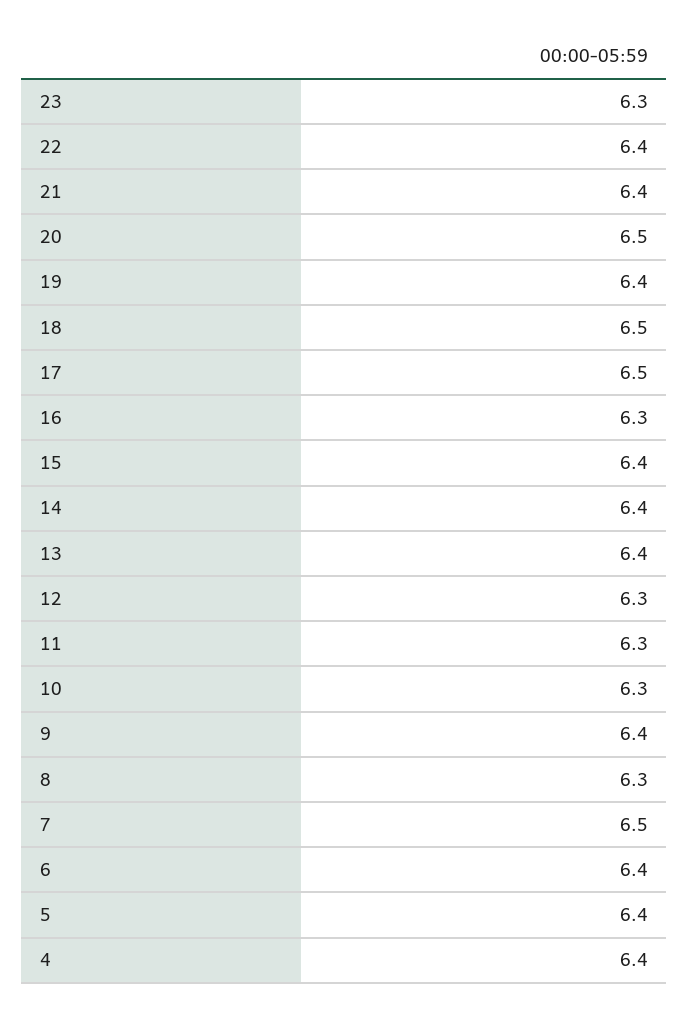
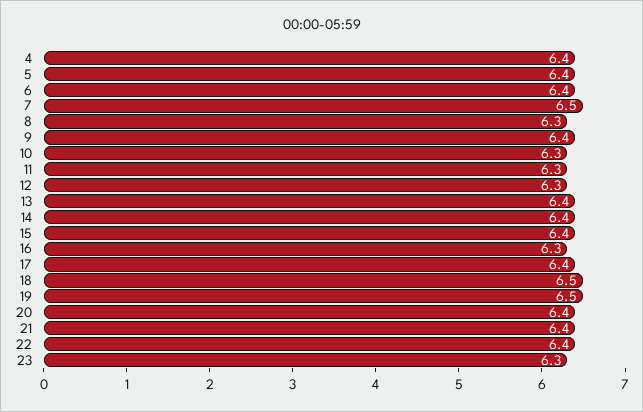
20: 6.5 -> 6.4
19: 6.4 -> 6.5
17: 6.5 -> 6.4

